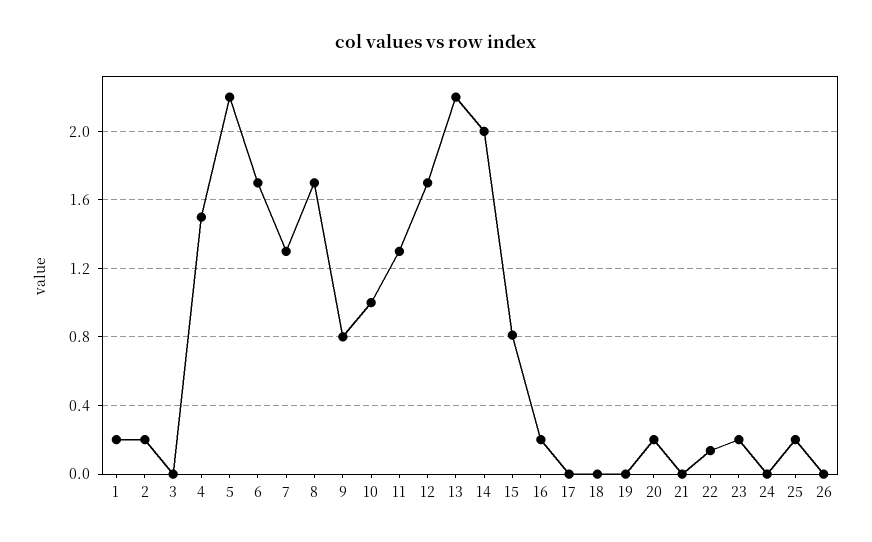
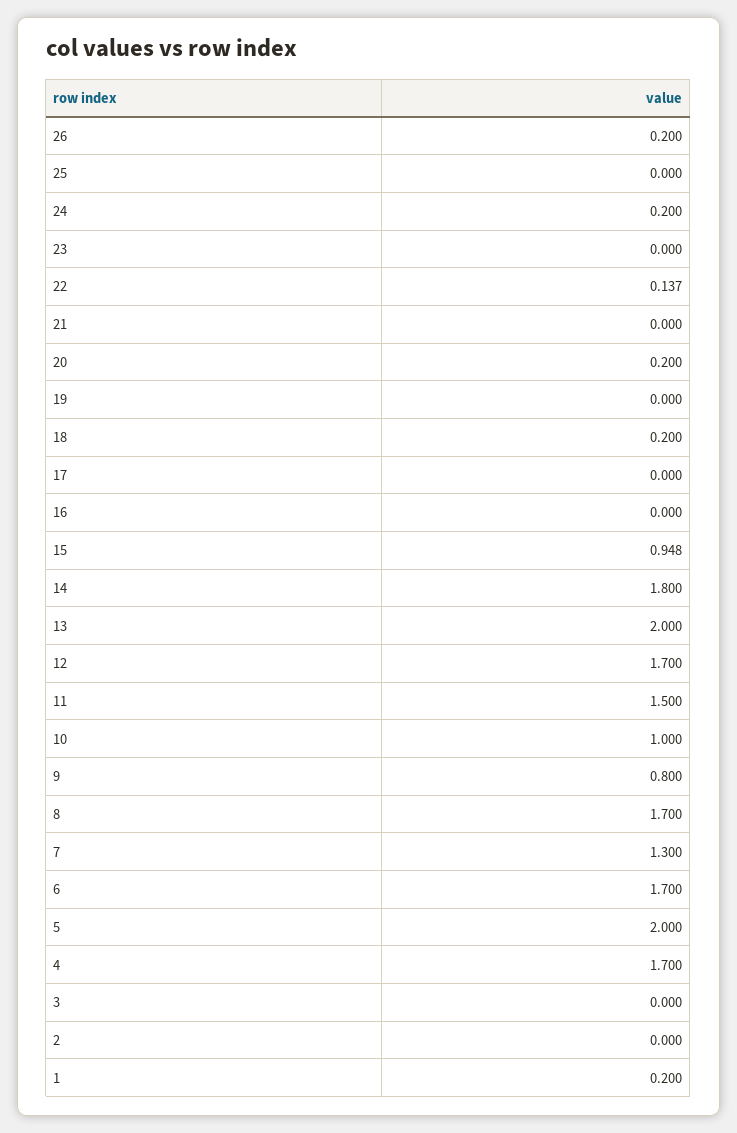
2: 0.2 -> 0
4: 1.5 -> 1.7
5: 2.2 -> 2
11: 1.3 -> 1.5
13: 2.2 -> 2
14: 2 -> 1.8
15: 0.8 -> 0.948
16: 0.2 -> 0
18: 0 -> 0.2
23: 0.2 -> 0
24: 0 -> 0.2
25: 0.2 -> 0
26: 0 -> 0.2

